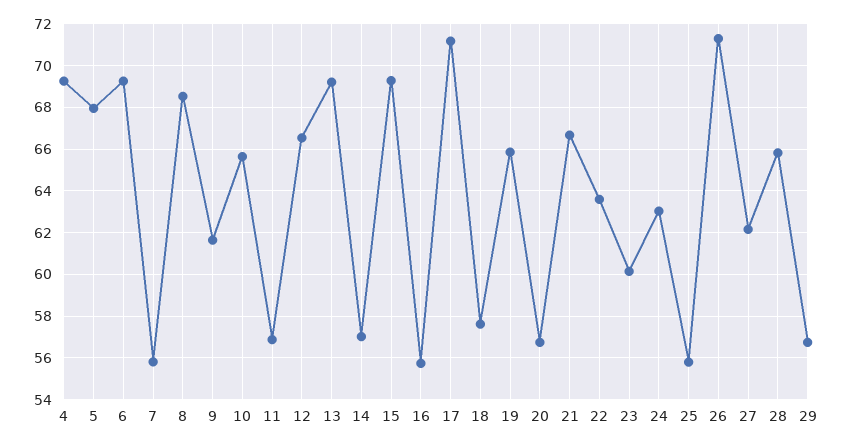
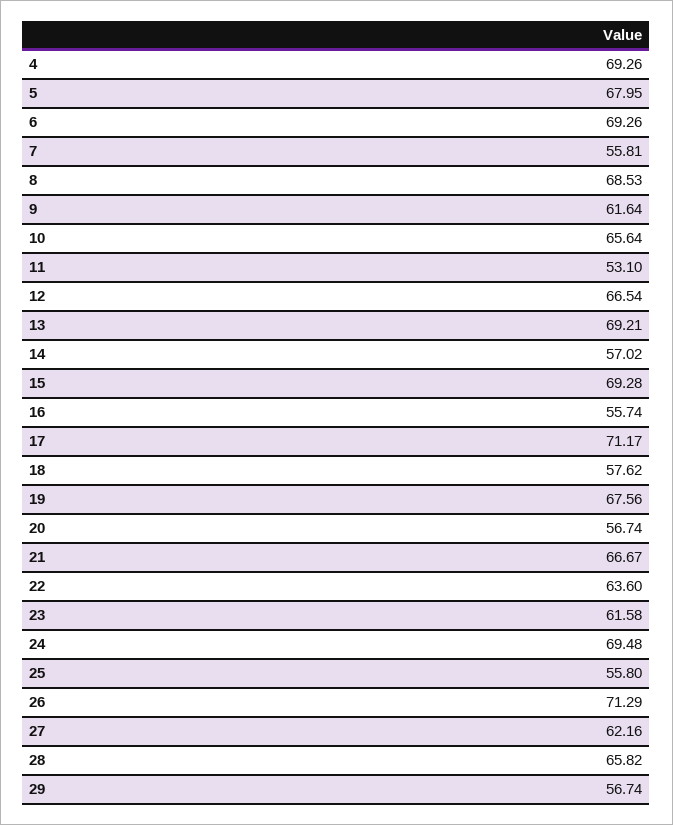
11: 57 -> 53.1
19: 66 -> 67.56
23: 60 -> 61.58
24: 63 -> 69.48

